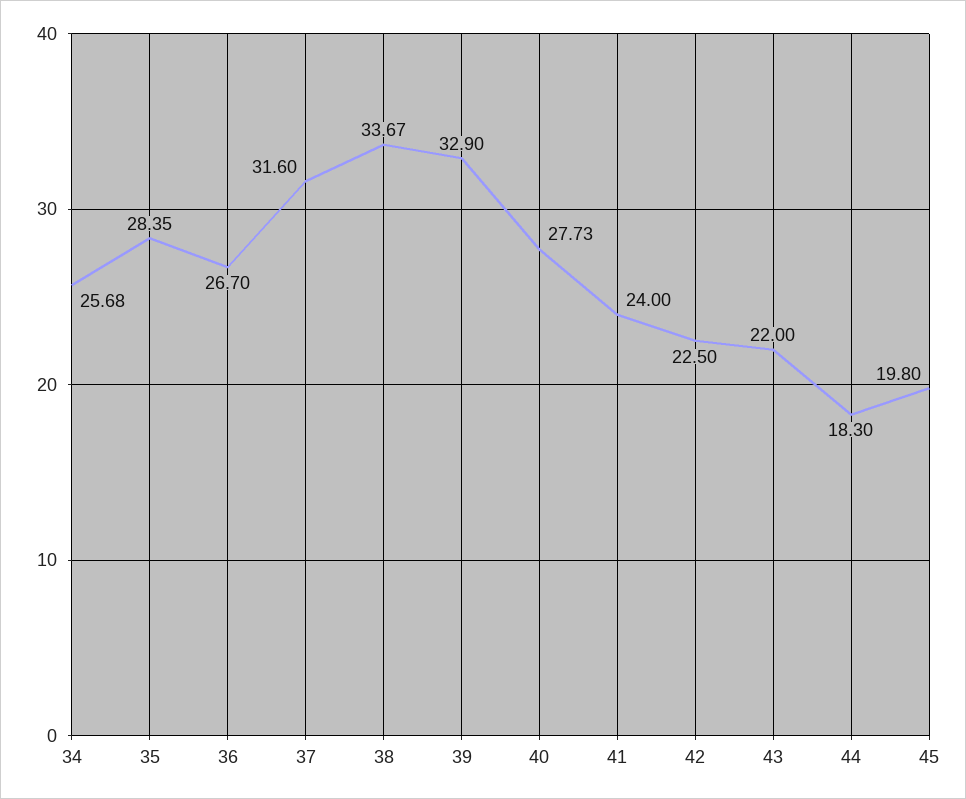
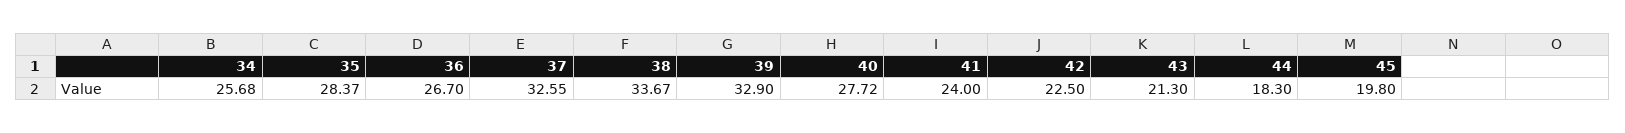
35: 28.35 -> 28.37
37: 31.6 -> 32.55
40: 27.73 -> 27.72
43: 22 -> 21.3

